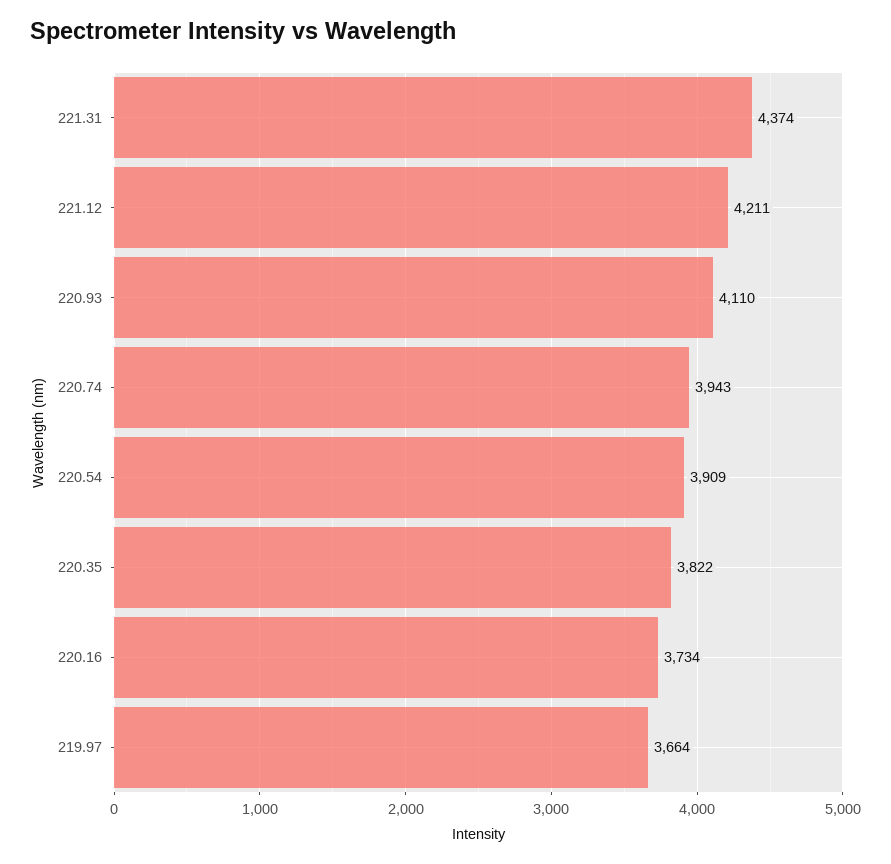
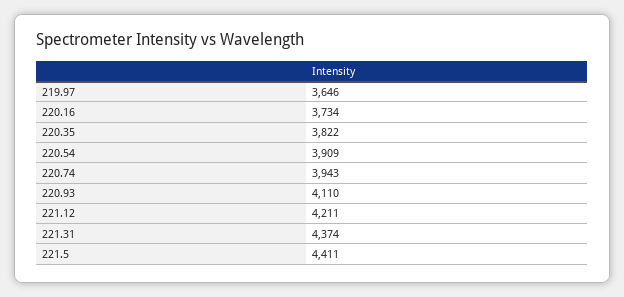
219.97: 3664 -> 3646
221.5: none -> 4411

